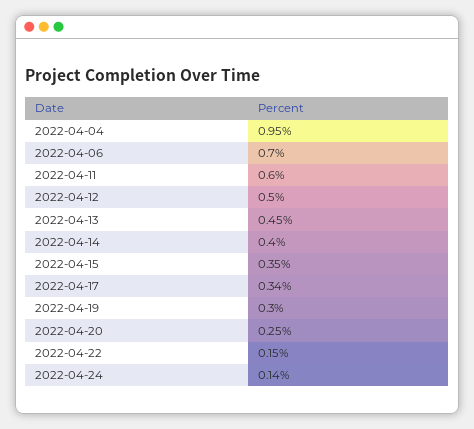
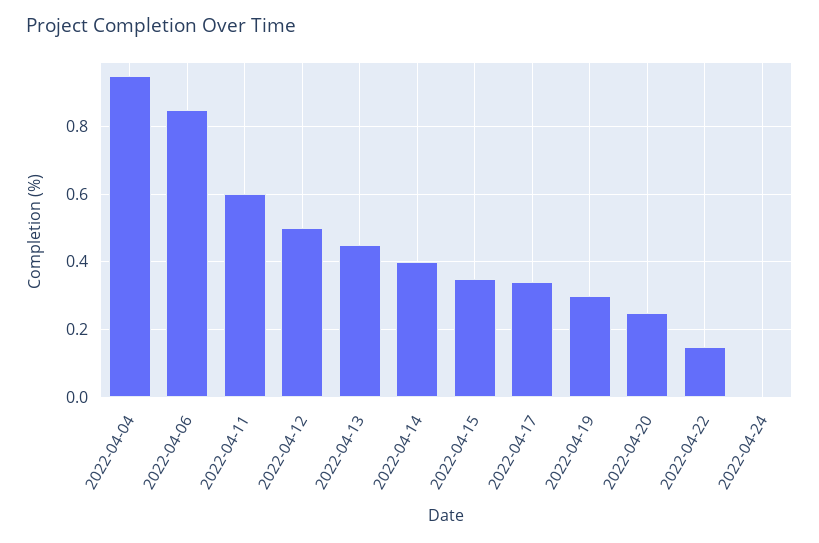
2022-04-06: 0.7 -> 0.85
2022-04-24: 0.14 -> 0

